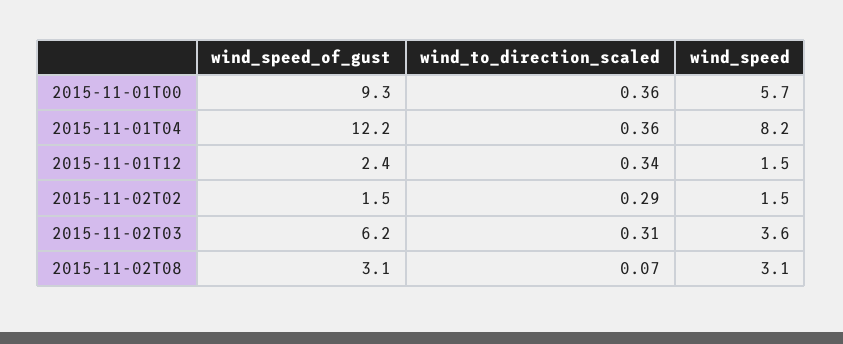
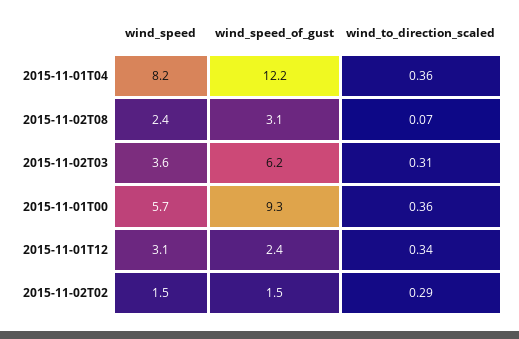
wind_speed, 2015-11-01T12: 1.5 -> 3.1
wind_speed, 2015-11-02T08: 3.1 -> 2.4

